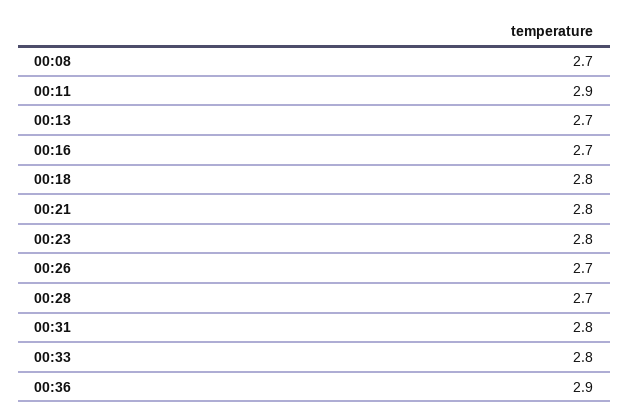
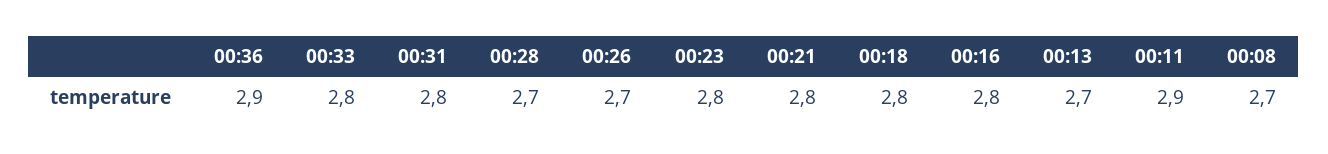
00:16: 2.7 -> 2.8

